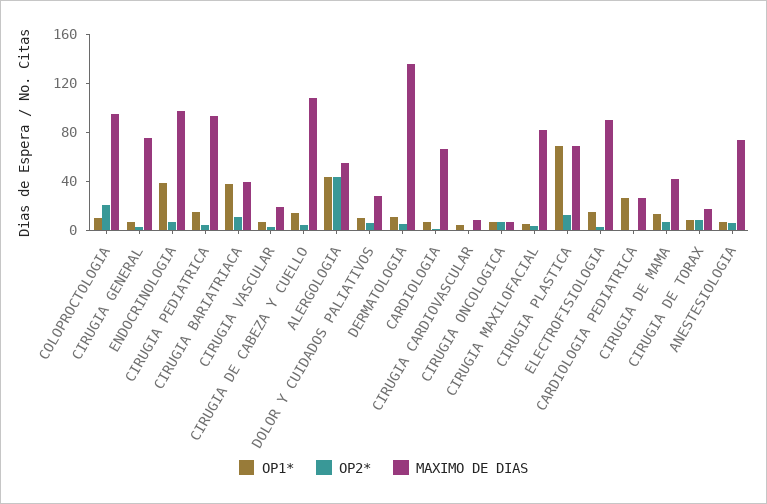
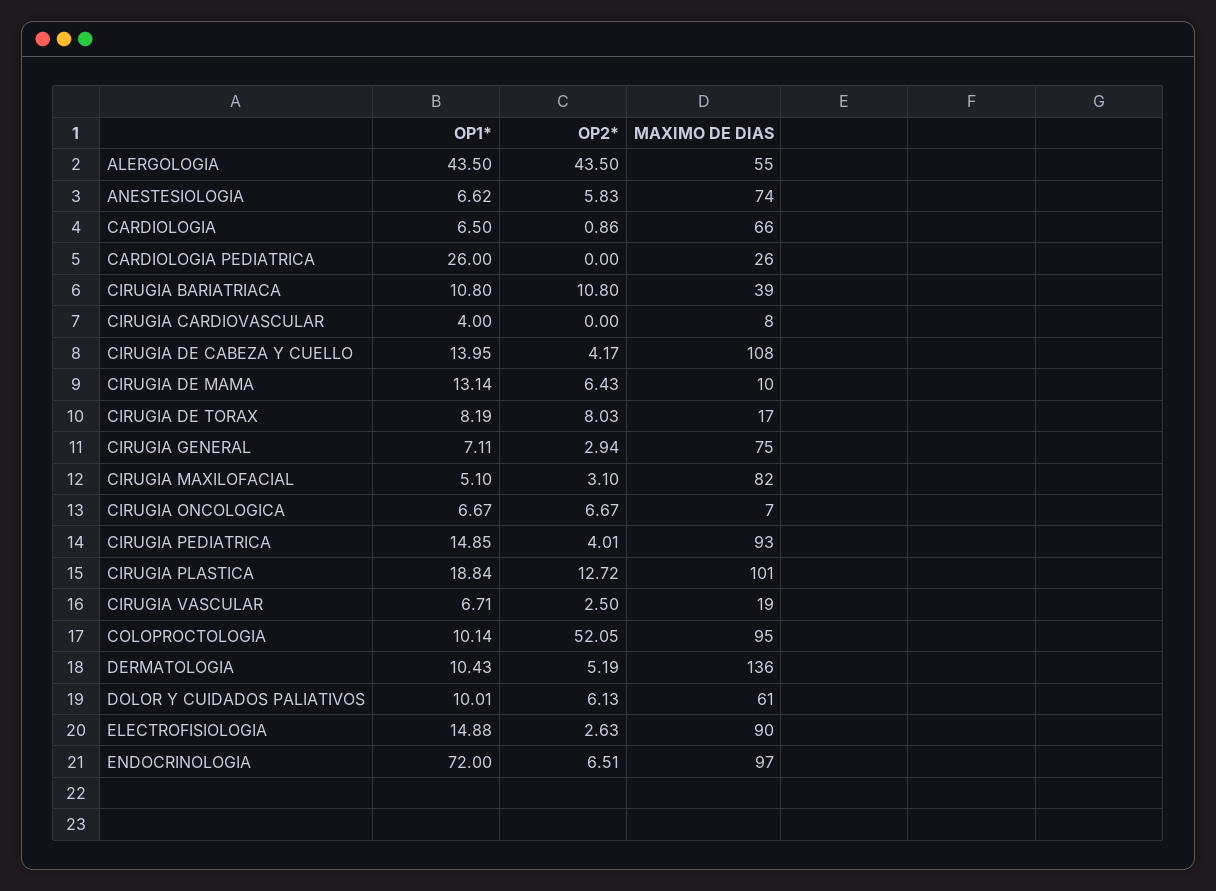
OP2*, COLOPROCTOLOGIA: 20 -> 52.05
OP1*, ENDOCRINOLOGIA: 40 -> 72
OP1*, CIRUGIA BARIATRIACA: 40 -> 10.8
MAXIMO DE DIAS, DOLOR Y CUIDADOS PALIATIVOS: 30 -> 61
OP1*, CIRUGIA PLASTICA: 70 -> 18.84
MAXIMO DE DIAS, CIRUGIA PLASTICA: 70 -> 101
MAXIMO DE DIAS, CIRUGIA DE MAMA: 40 -> 10

